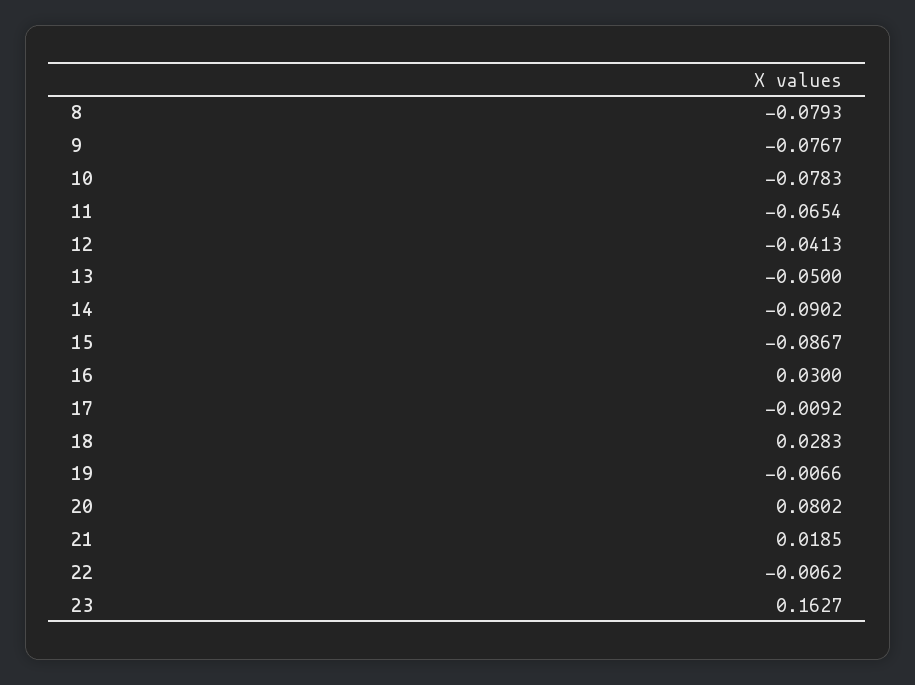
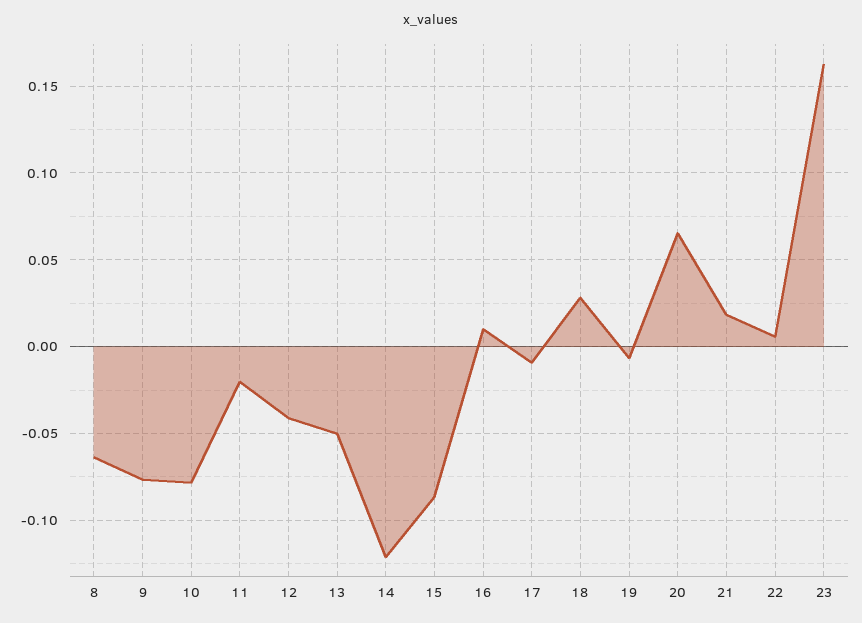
8: -0.0793 -> -0.065
11: -0.0654 -> -0.02
14: -0.0902 -> -0.12
16: 0.03 -> 0.01
20: 0.0802 -> 0.065
22: -0.0062 -> 0.005

